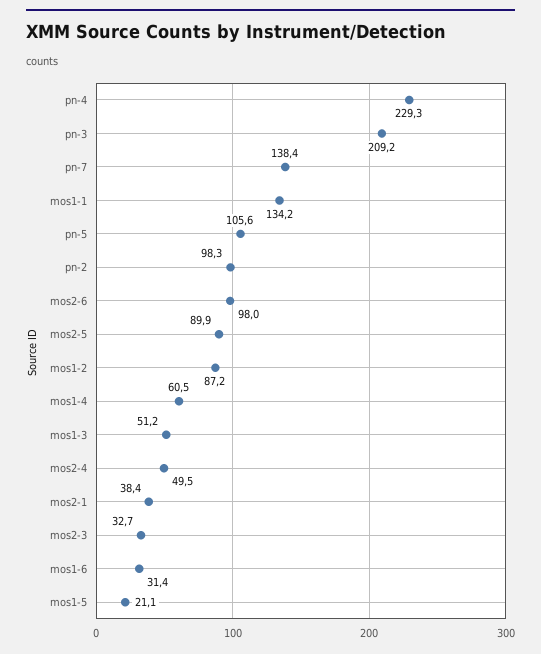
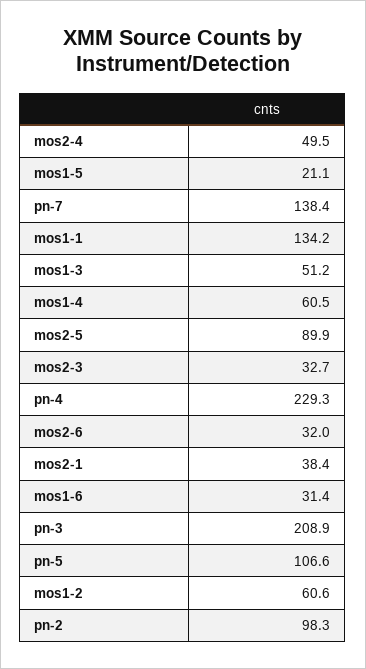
pn-3: 209.2 -> 208.9
pn-5: 105.6 -> 106.6
mos2-6: 98 -> 32
mos1-2: 87.2 -> 60.6

